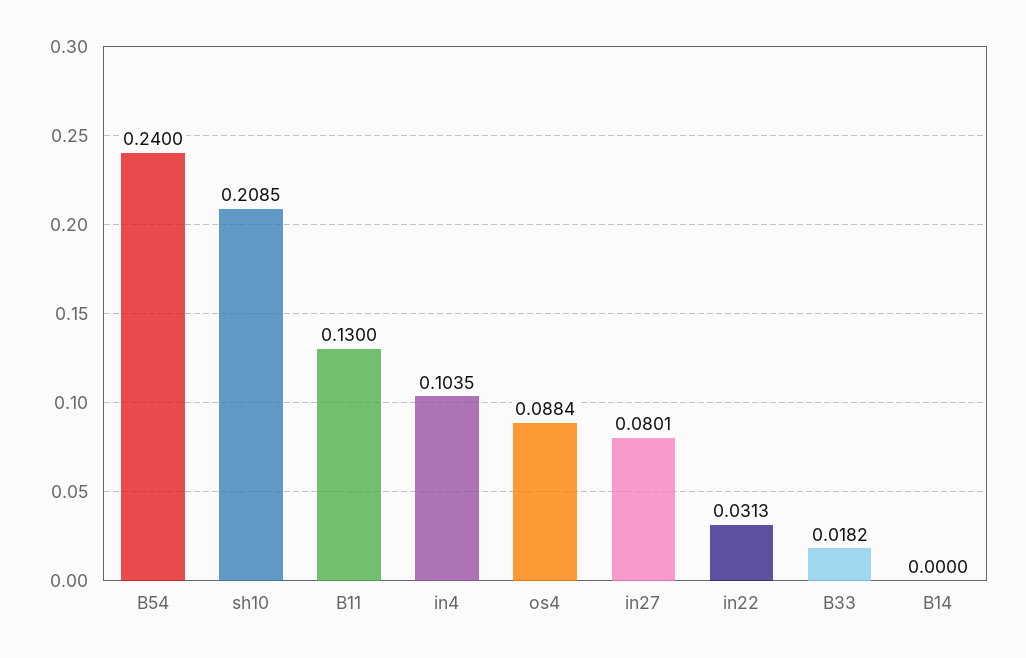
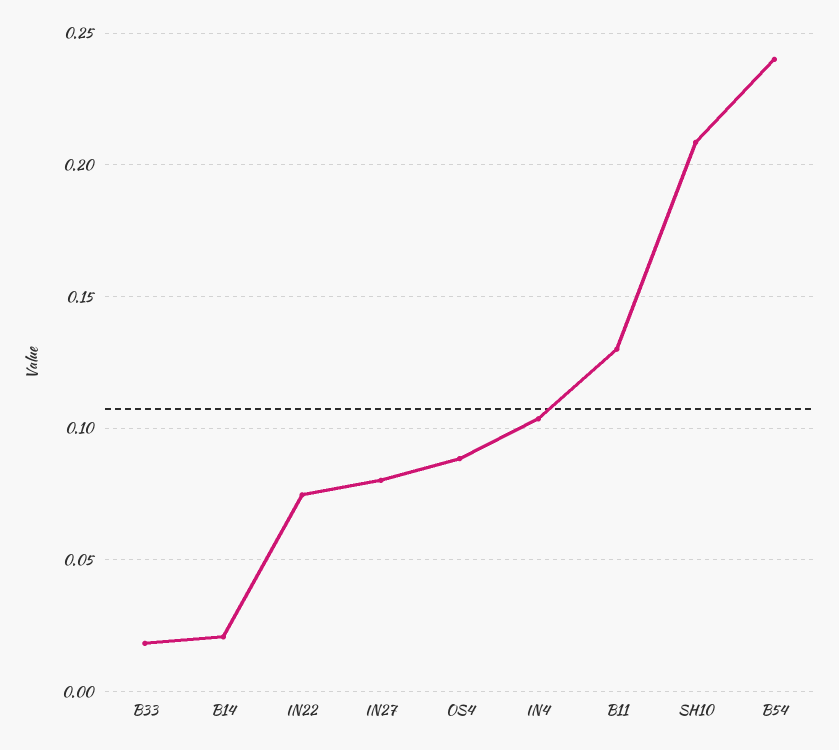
in22: 0.0313 -> 0.075
B14: 0 -> 0.02

